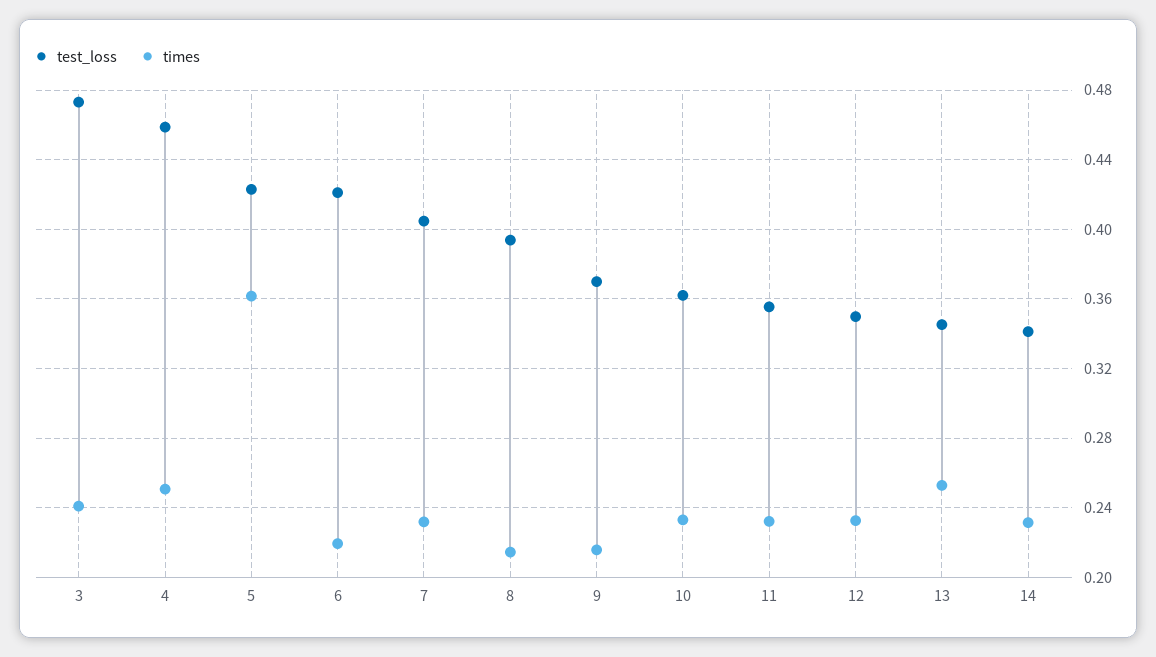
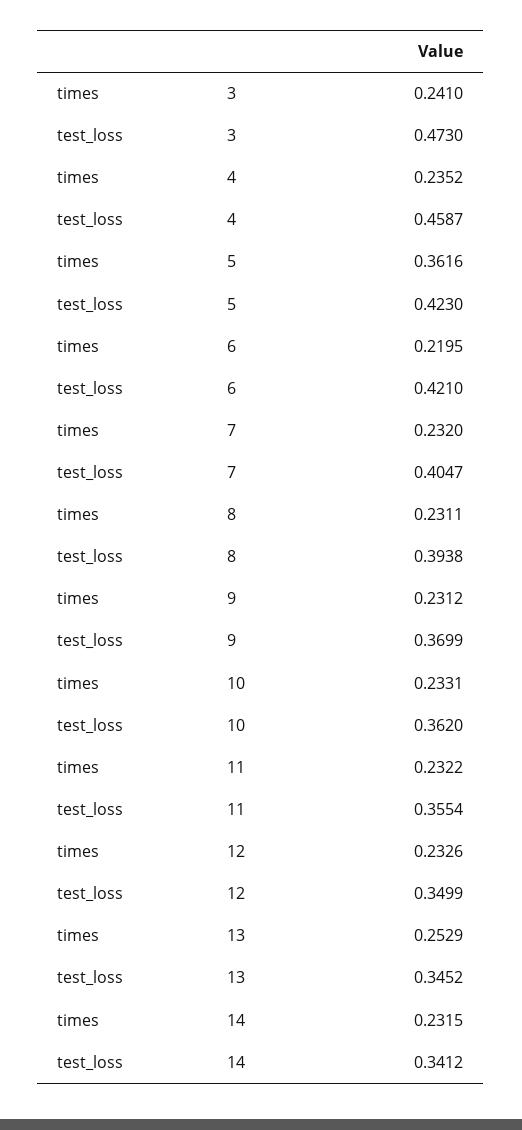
times, 4: 0.25 -> 0.2352
times, 8: 0.215 -> 0.2311
times, 9: 0.215 -> 0.2312

